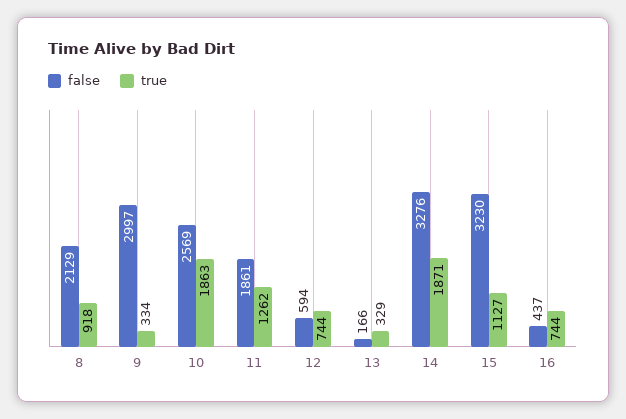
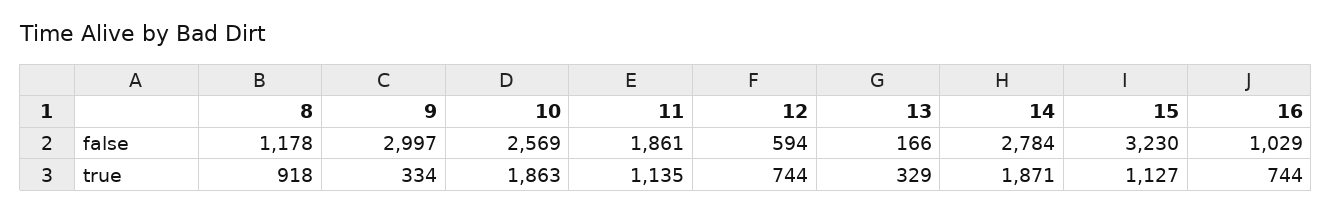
false, 8: 2129 -> 1178
true, 11: 1262 -> 1135
false, 14: 3276 -> 2784
false, 16: 437 -> 1029

